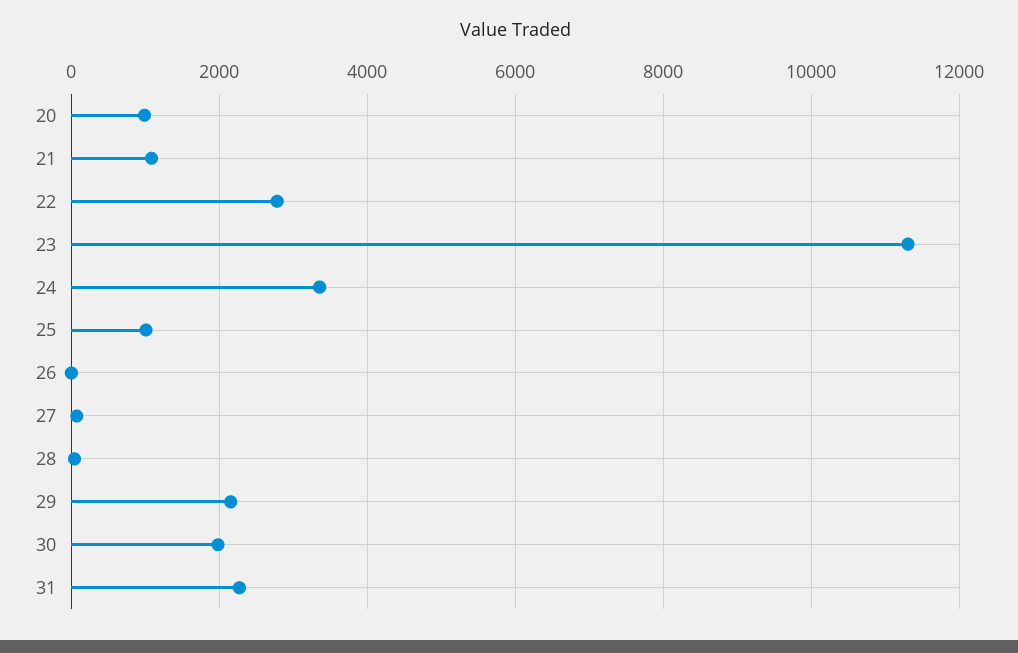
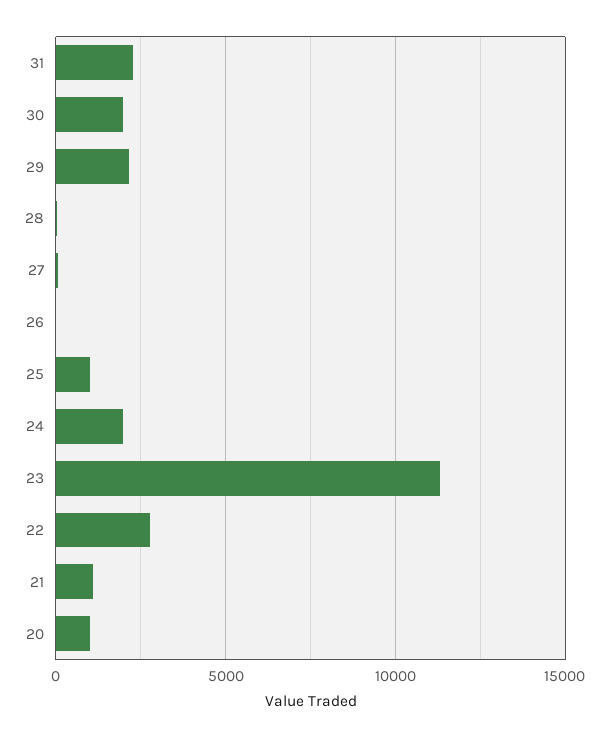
24: 3400 -> 2000

